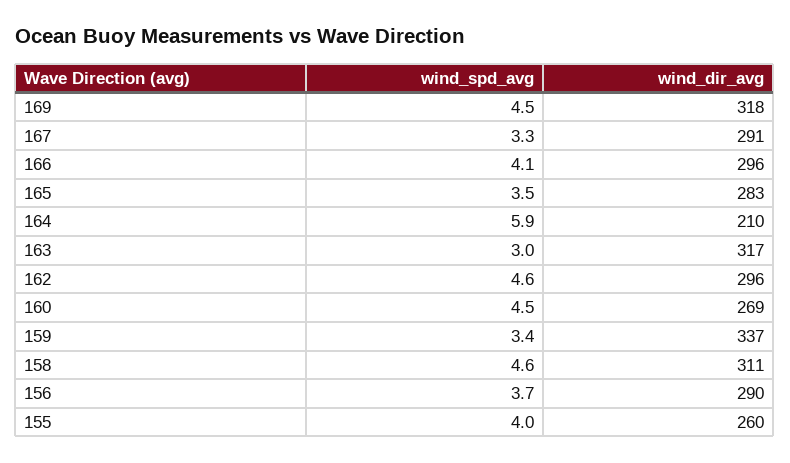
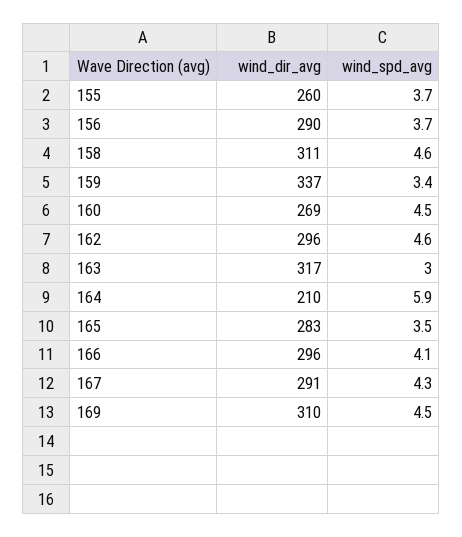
wind_dir_avg, 169: 318 -> 310
wind_spd_avg, 167: 3.3 -> 4.3
wind_spd_avg, 155: 4 -> 3.7

